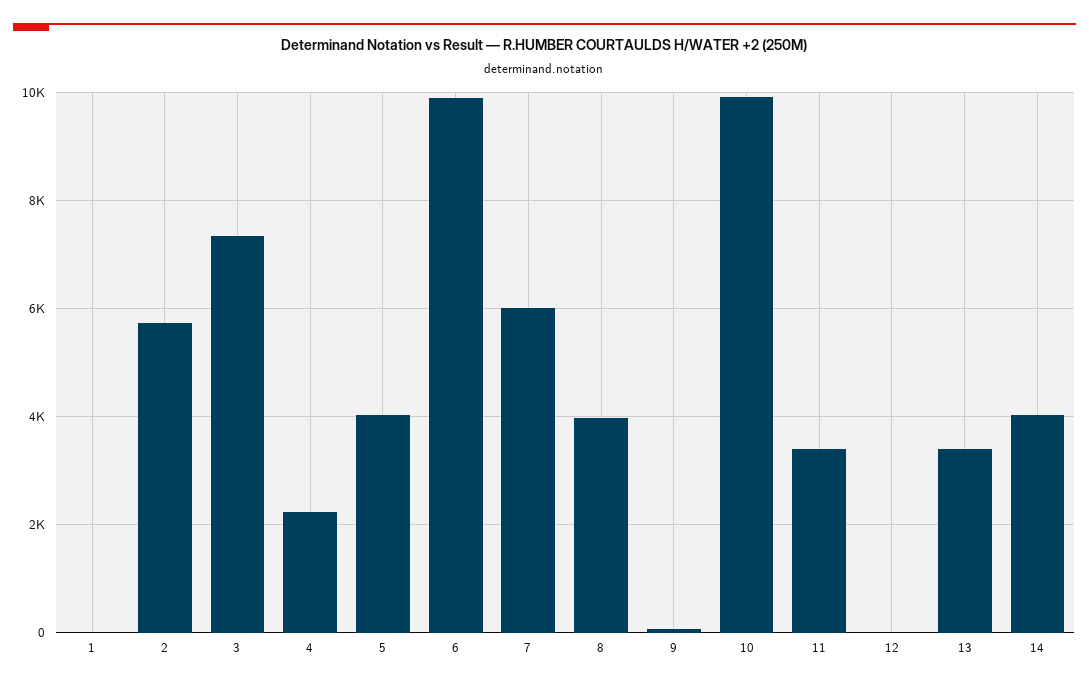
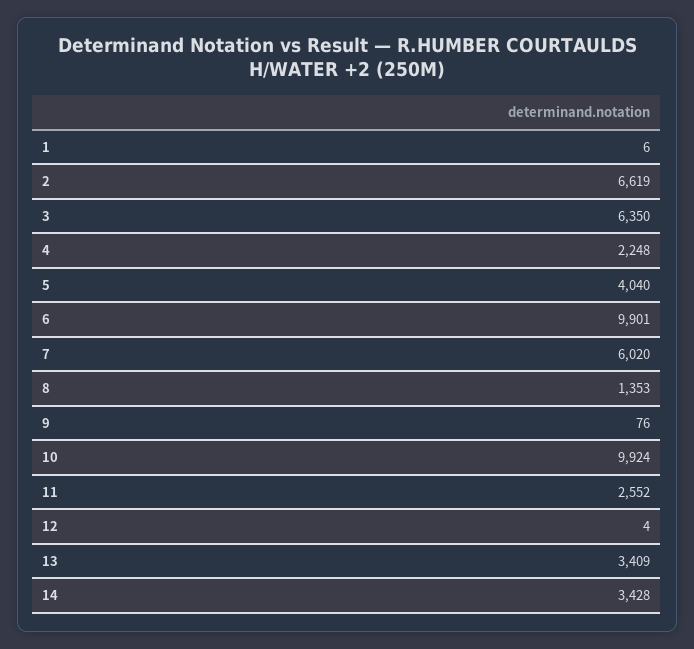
2: 5800 -> 6619
3: 7400 -> 6350
8: 4000 -> 1353
11: 3400 -> 2552
14: 4000 -> 3428

